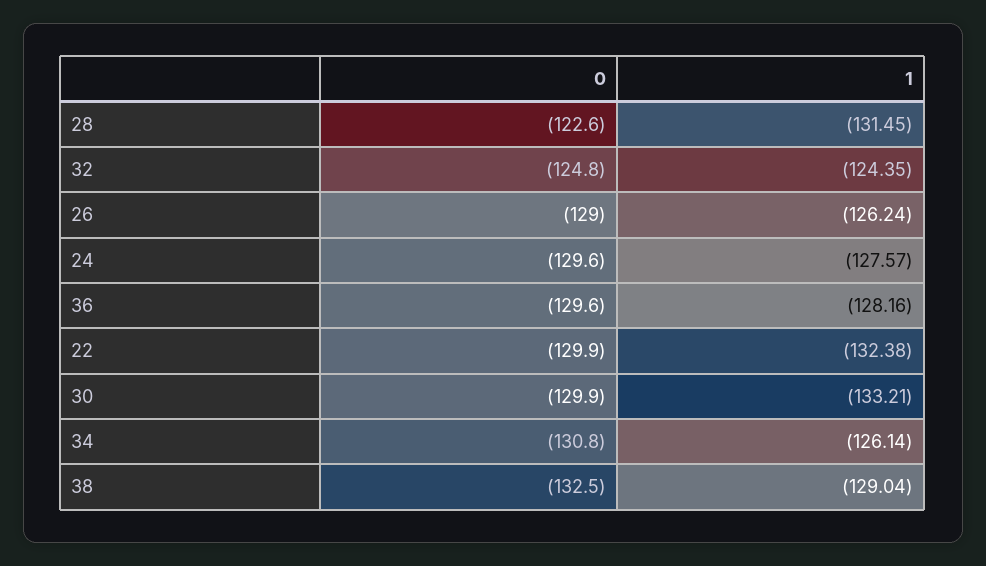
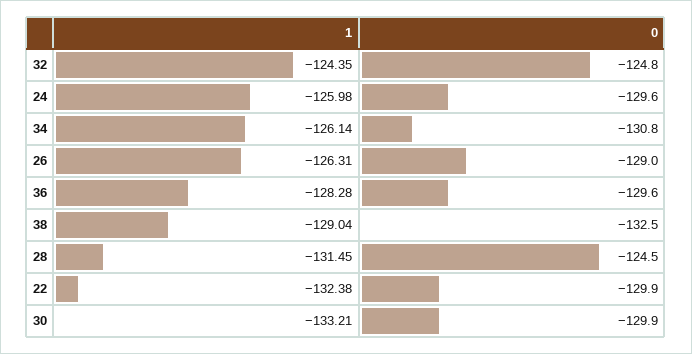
0, 28: -122.6 -> -124.5
1, 26: -126.24 -> -126.31
1, 24: -127.57 -> -125.98
1, 36: -128.16 -> -128.28

